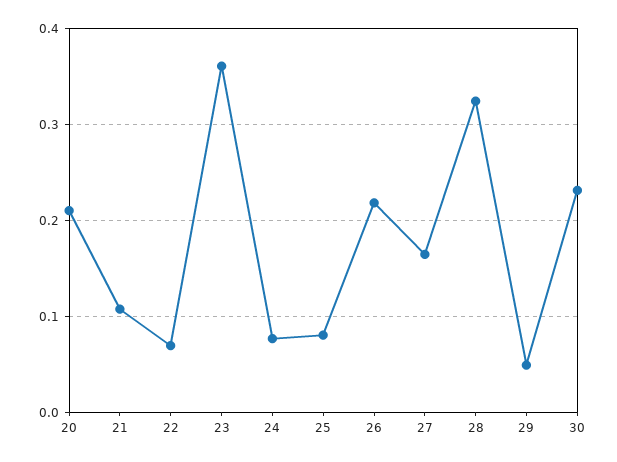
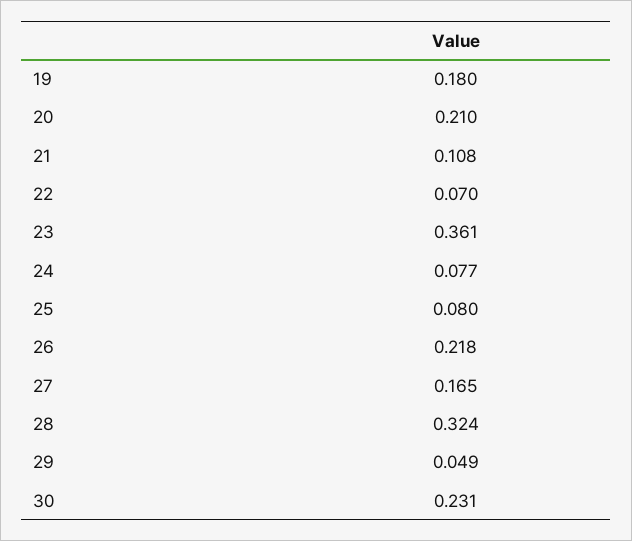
19: none -> 0.18

